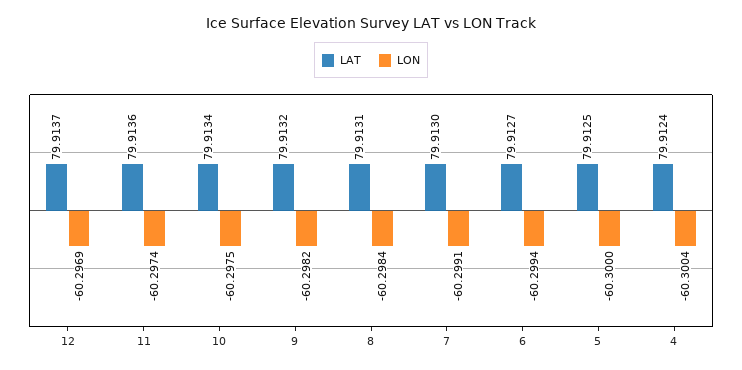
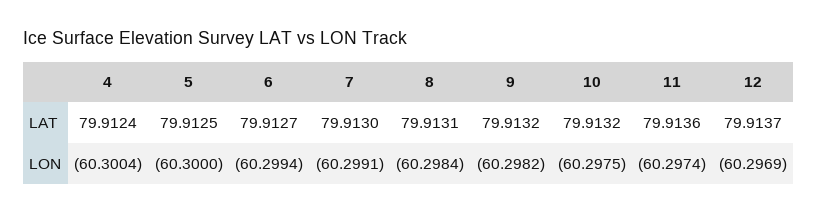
LAT, 10: 79.9134 -> 79.9132

